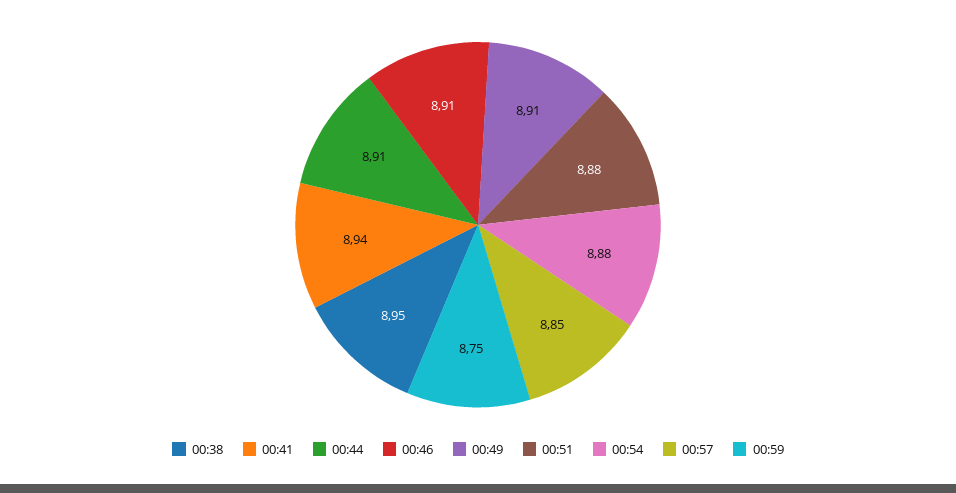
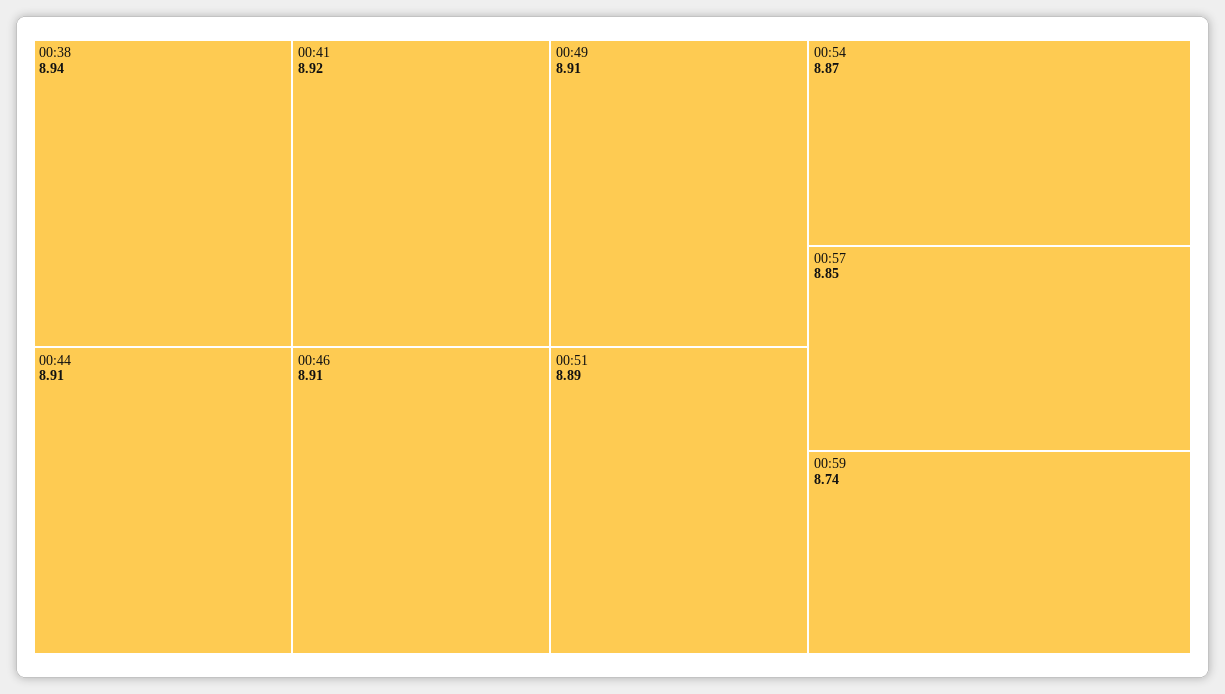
00:38: 8.95 -> 8.94
00:41: 8.94 -> 8.92
00:51: 8.88 -> 8.89
00:54: 8.88 -> 8.87
00:59: 8.75 -> 8.74

